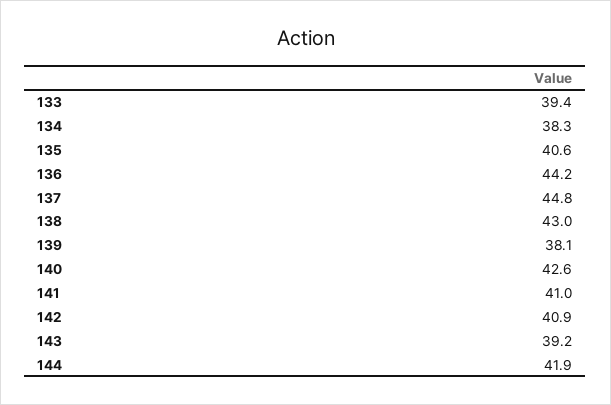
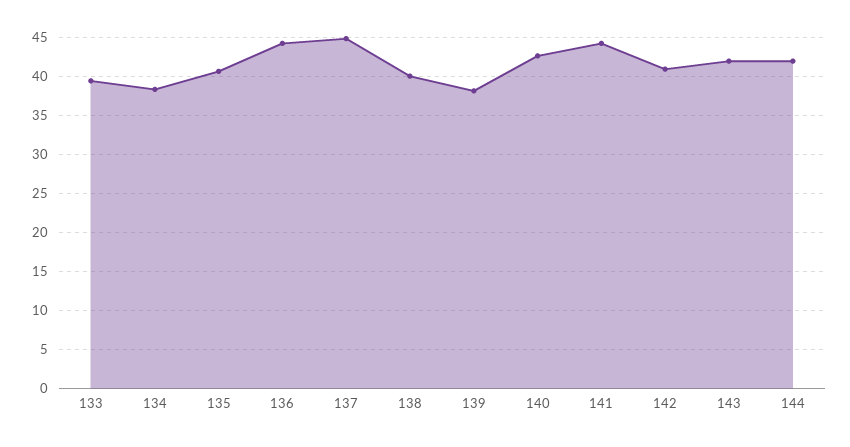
138: 43 -> 40
141: 41 -> 44
143: 39.2 -> 42

